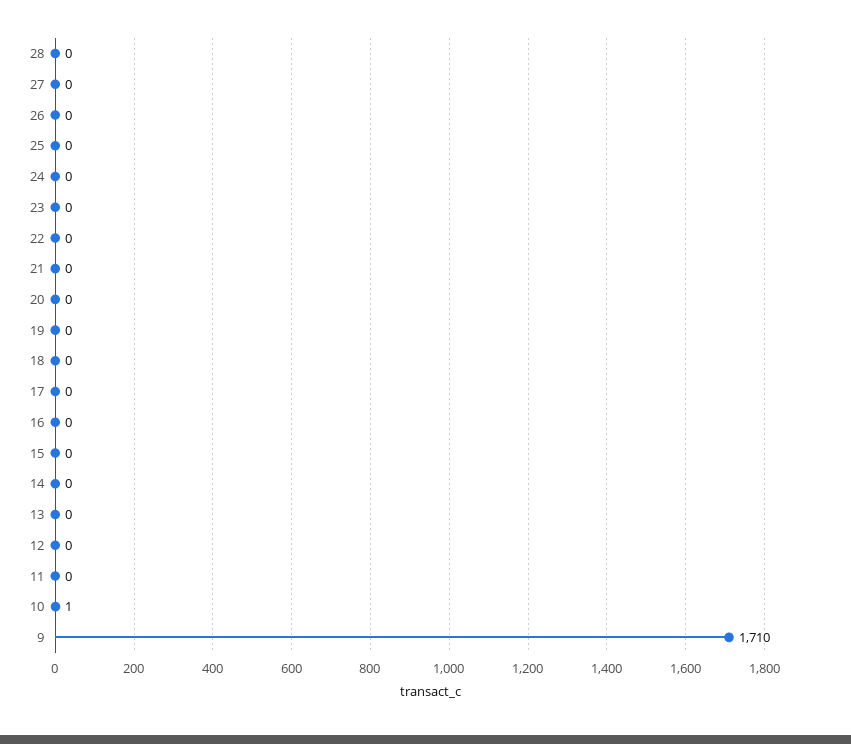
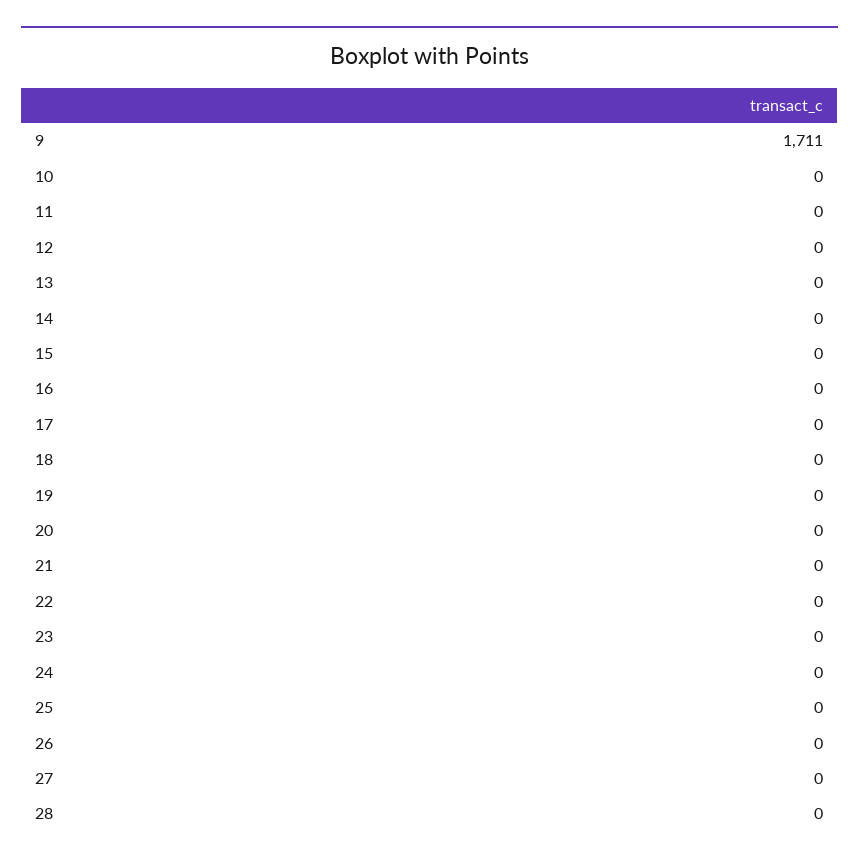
10: 1 -> 0
9: 1710 -> 1711

